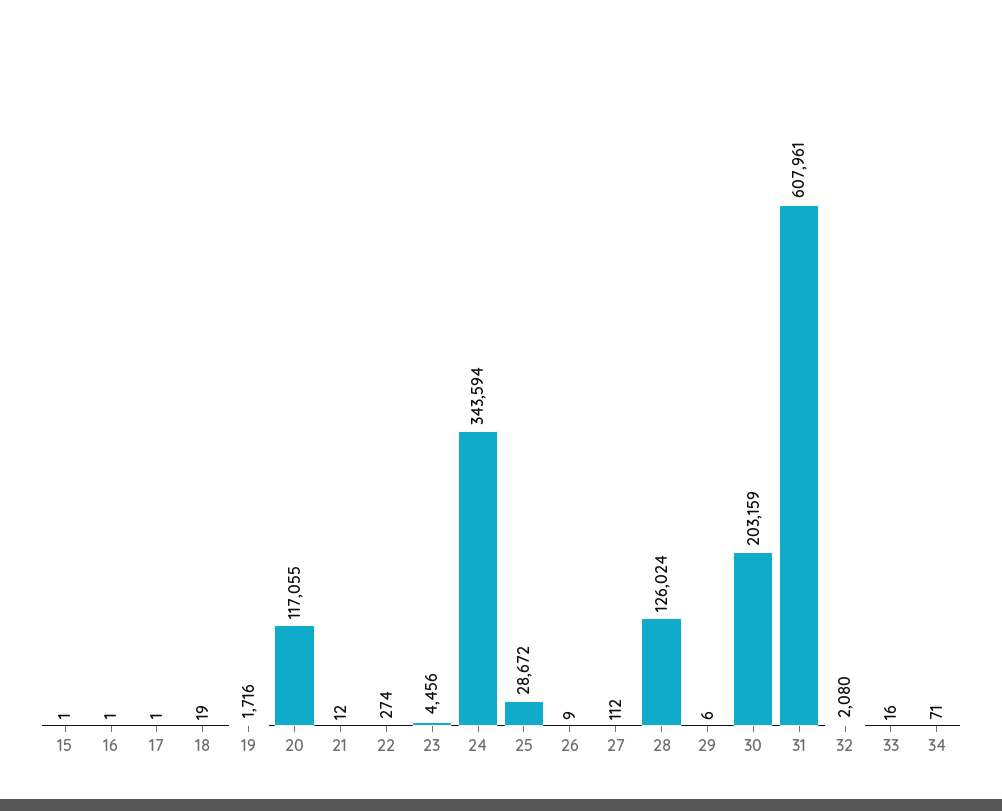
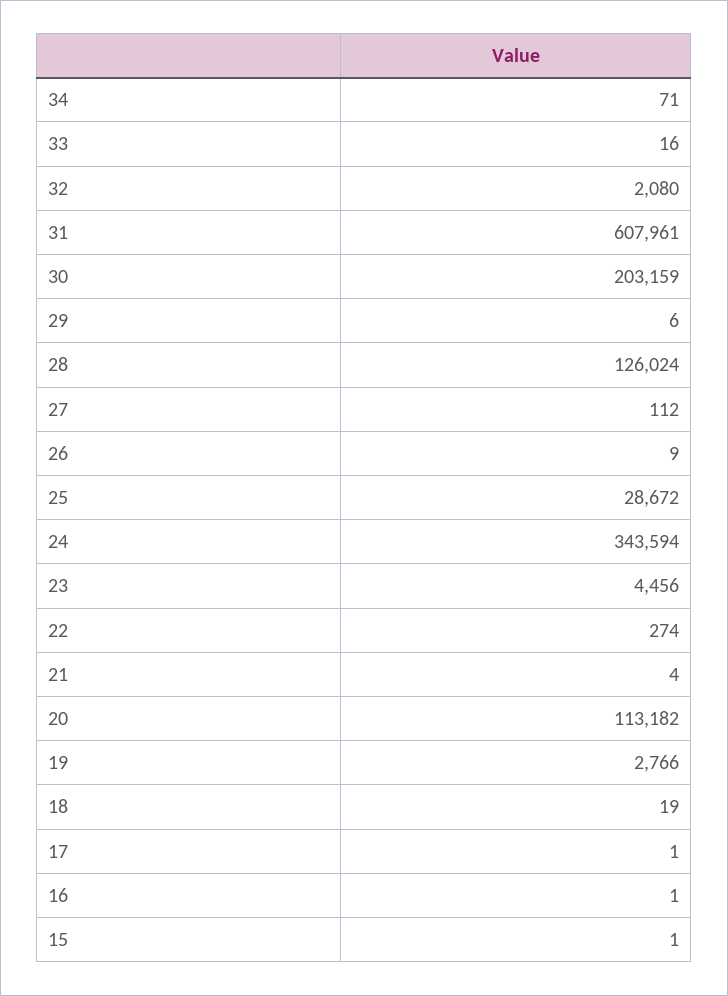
19: 1716 -> 2766
20: 117055 -> 113182
21: 12 -> 4

